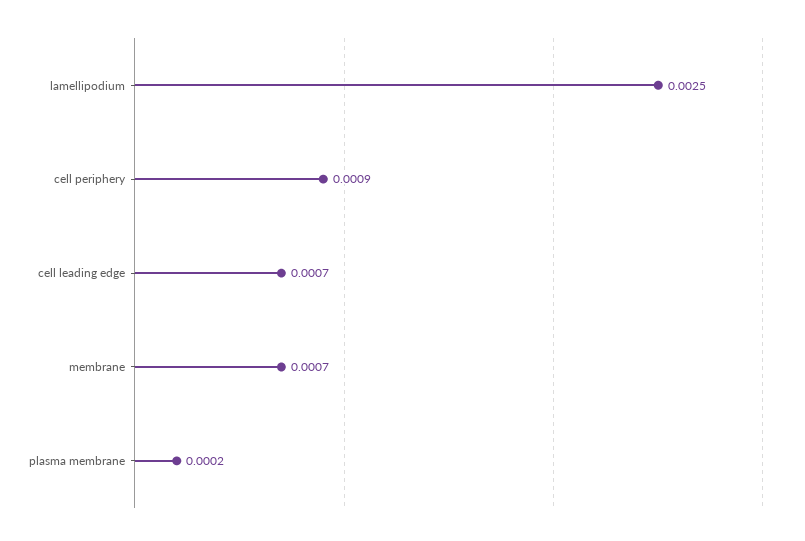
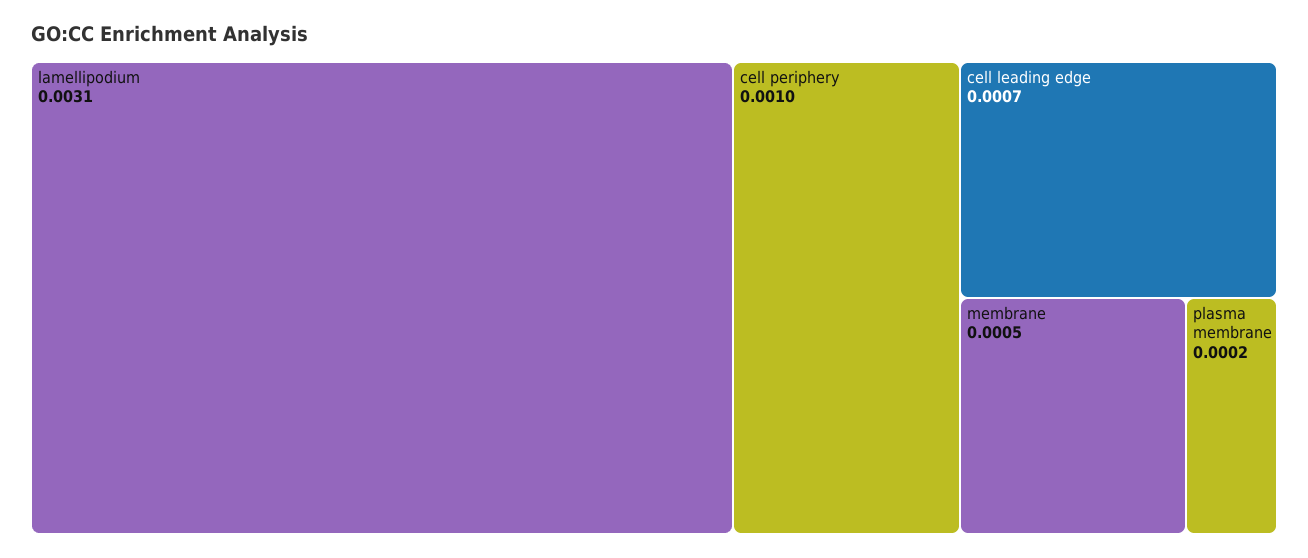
lamellipodium: 0.0025 -> 0.0031
cell periphery: 0.0009 -> 0.001
membrane: 0.0007 -> 0.0005

